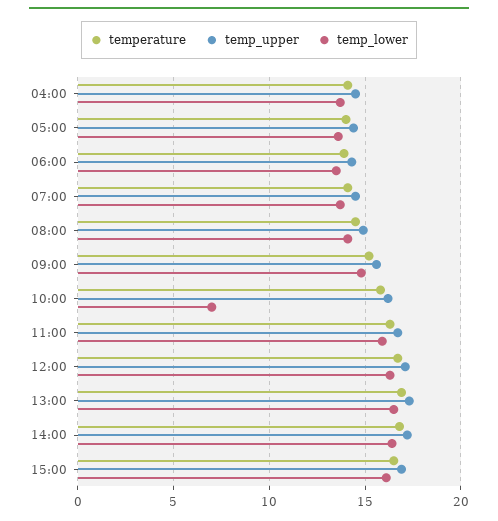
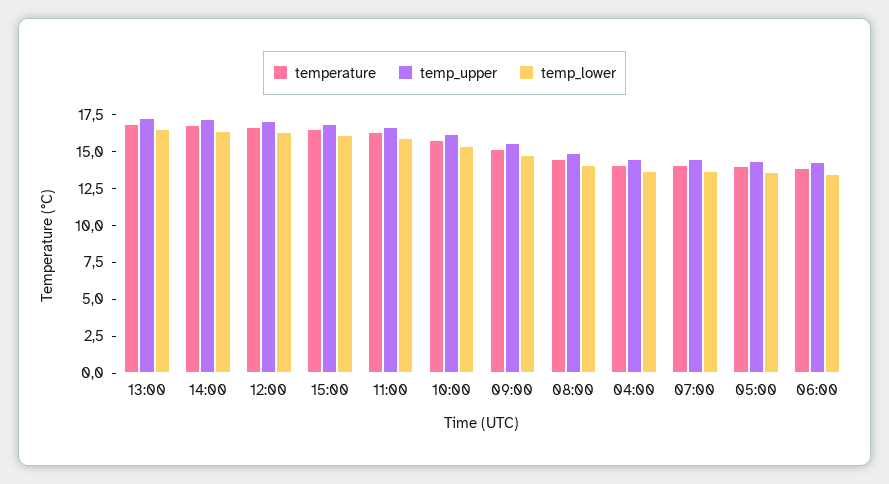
temp_lower, 10:00: 7 -> 15

